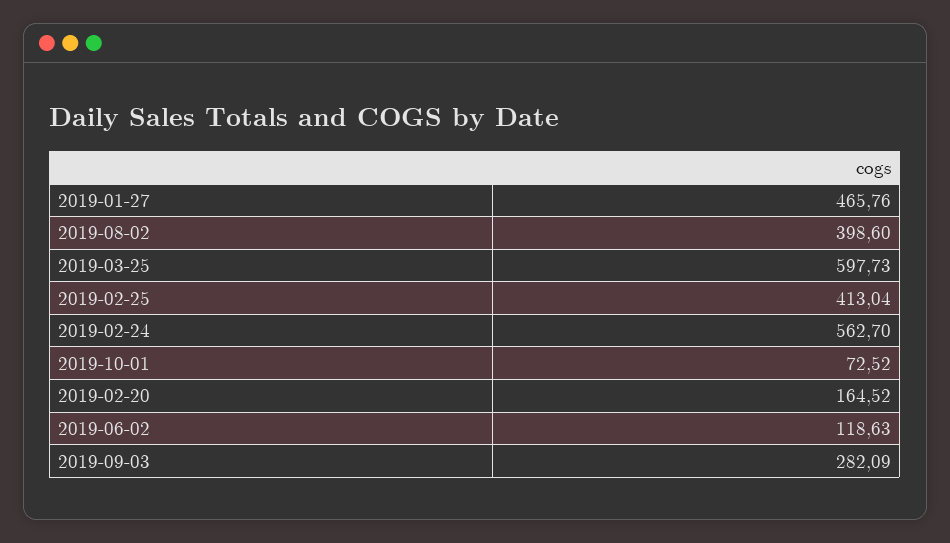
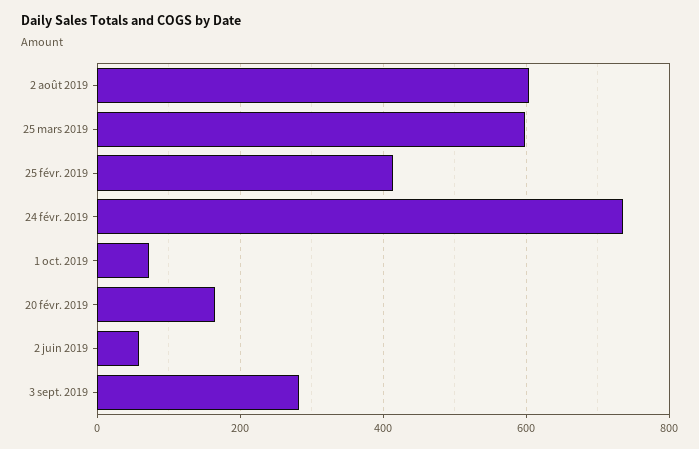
2019-01-27: 465.76 -> none
2019-08-02: 398.6 -> 600
2019-02-24: 562.7 -> 740
2019-06-02: 118.63 -> 60

